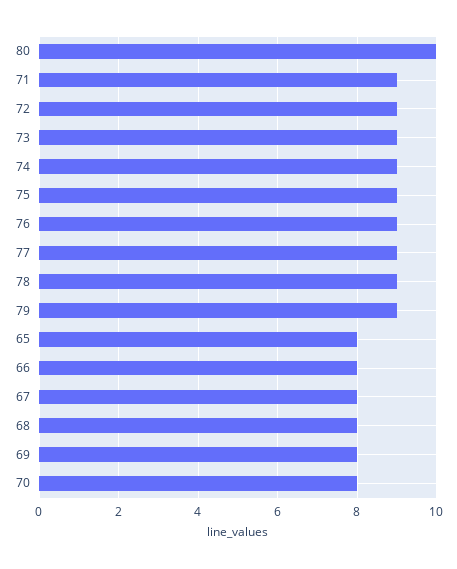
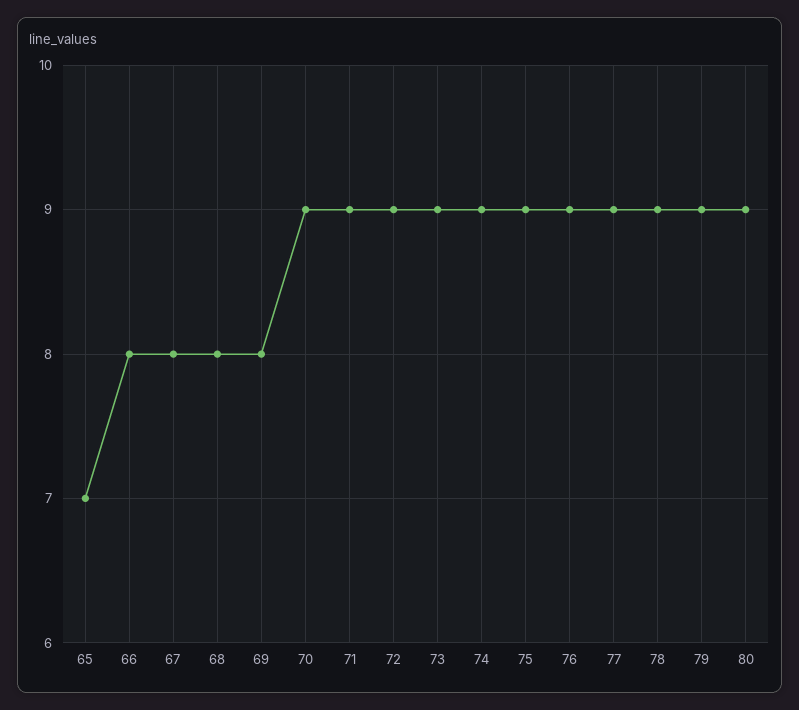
80: 10 -> 9
65: 8 -> 7
70: 8 -> 9

